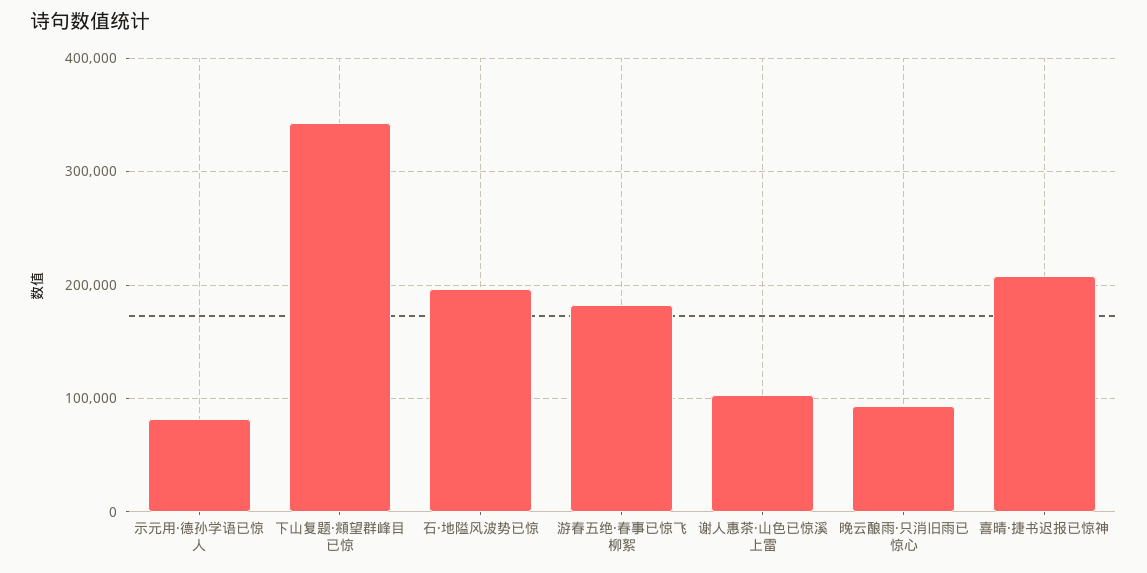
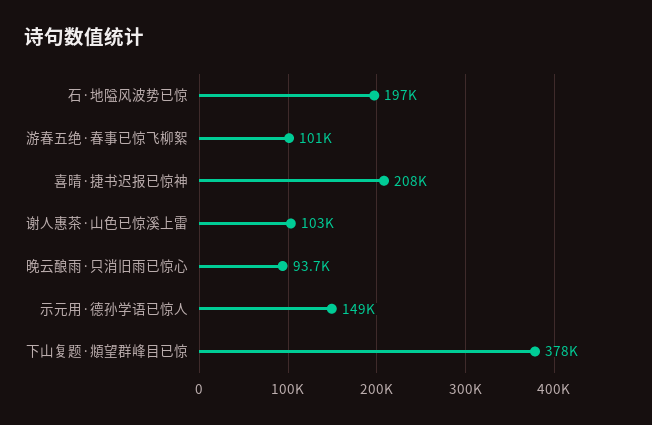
示元用·德孙学语已惊人: 80000 -> 149000
下山复题·頫望群峰目已惊: 340000 -> 378000
游春五绝·春事已惊飞柳絮: 180000 -> 101000

